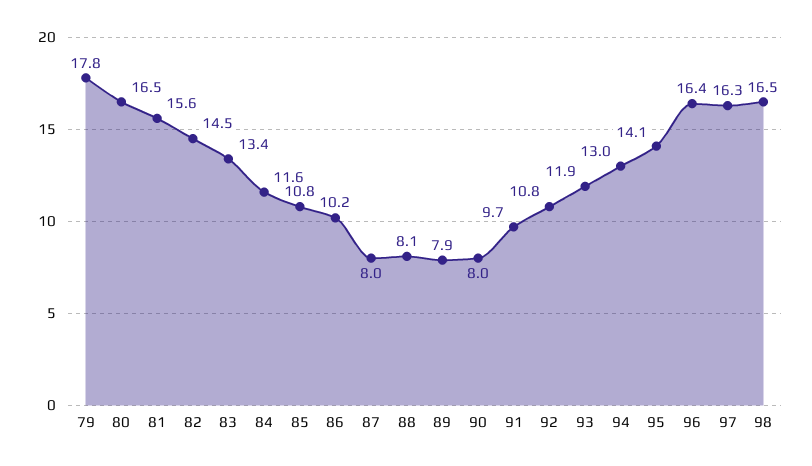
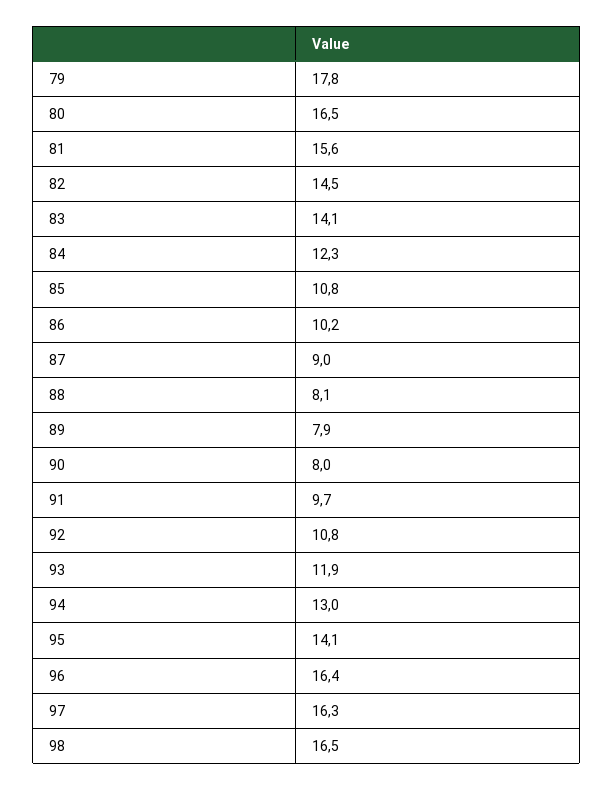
83: 13.4 -> 14.1
84: 11.6 -> 12.3
87: 8 -> 9

